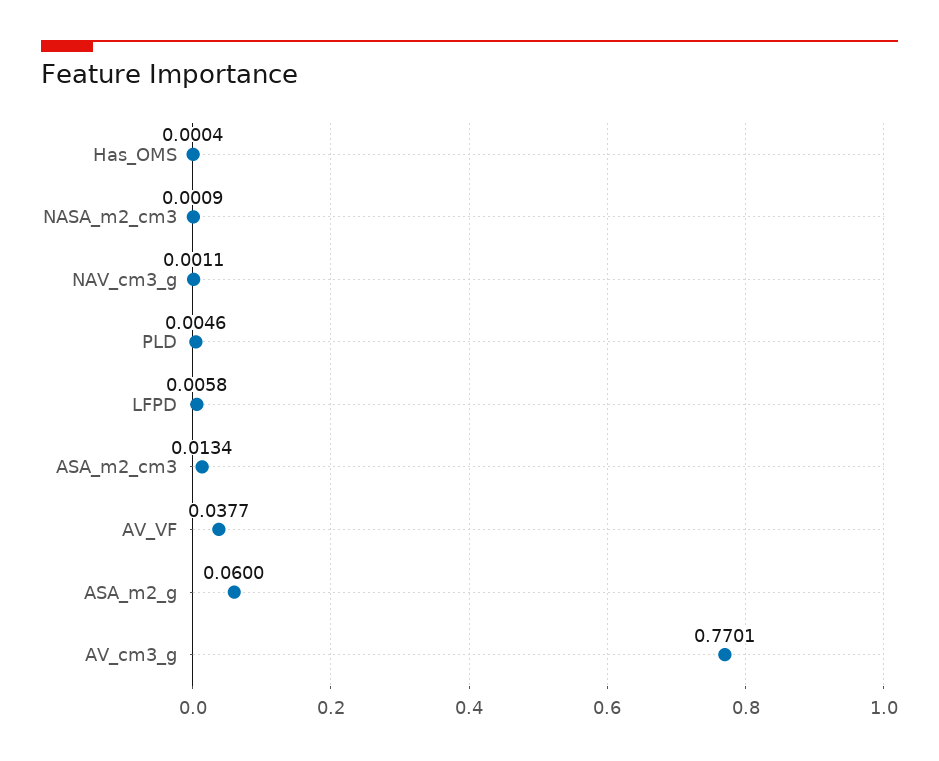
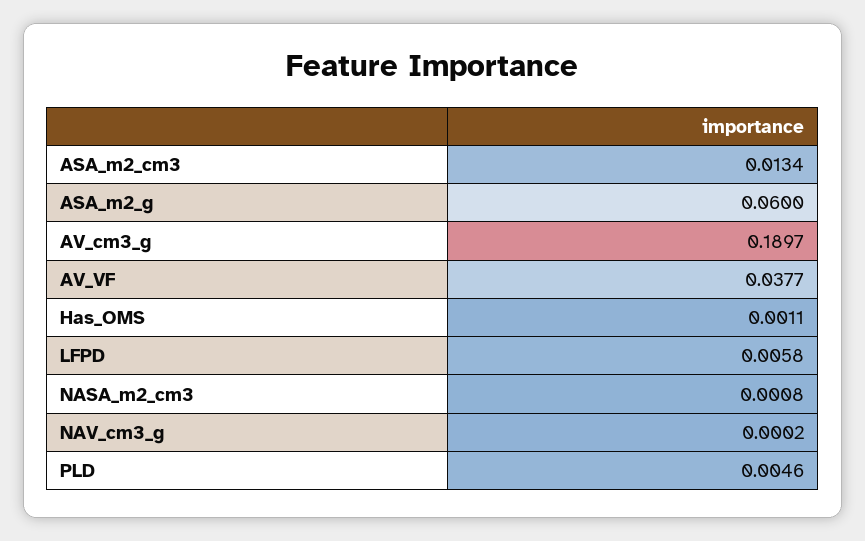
Has_OMS: 0.0004 -> 0.0011
NASA_m2_cm3: 0.0009 -> 0.0008
NAV_cm3_g: 0.0011 -> 0.0002
AV_cm3_g: 0.7701 -> 0.1897

